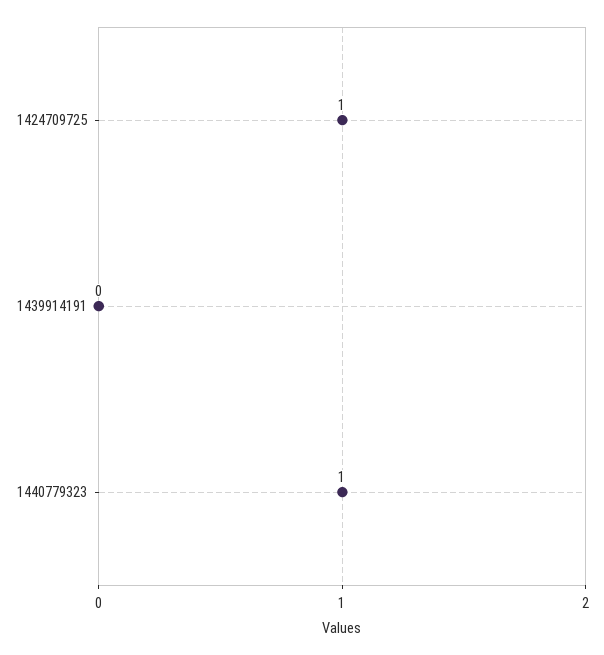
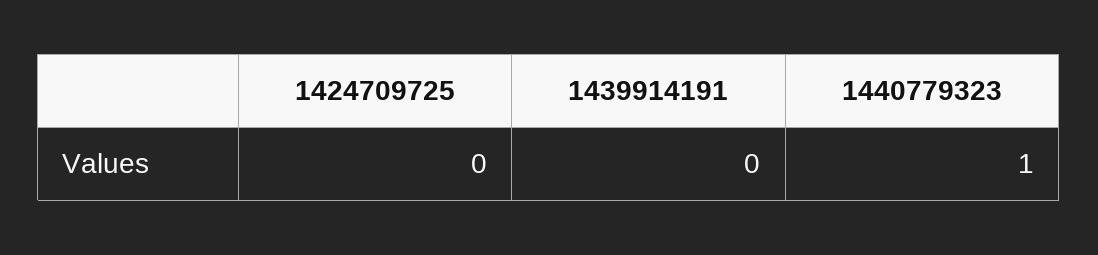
1424709725: 1 -> 0

